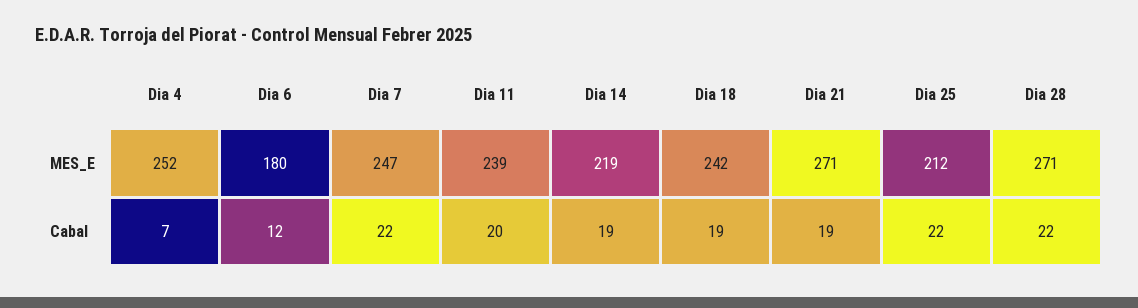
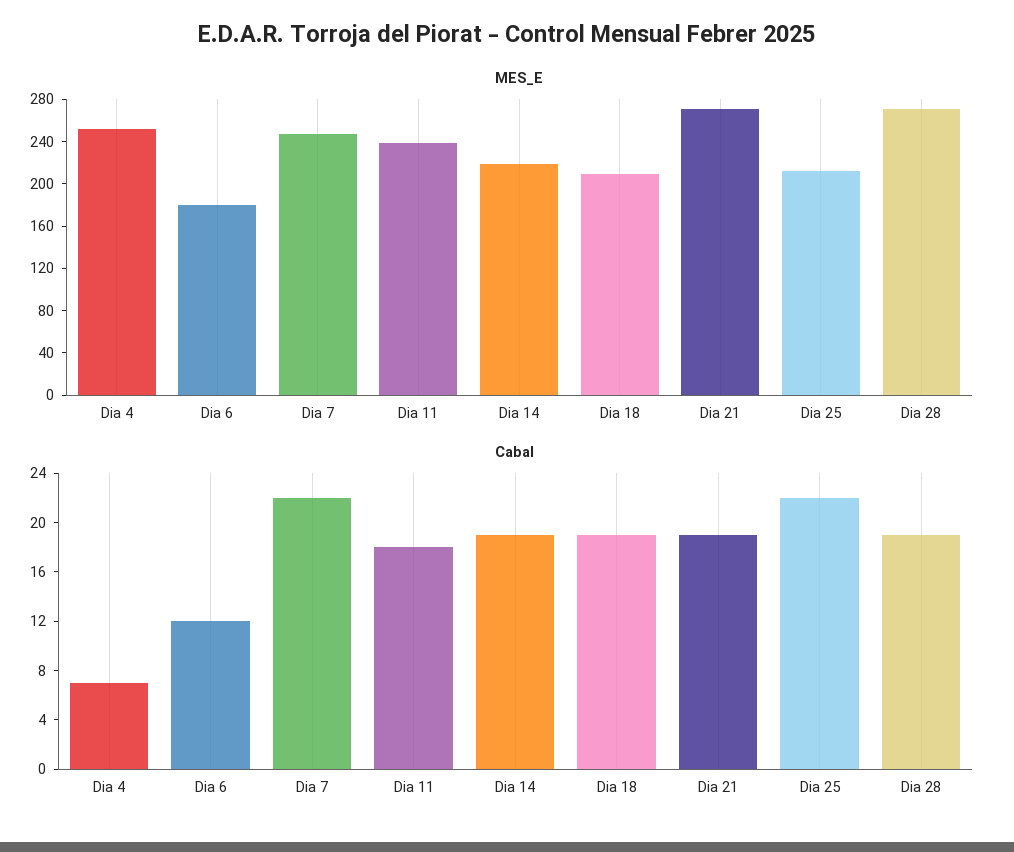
MES_E, Dia 18: 242 -> 210
Cabal, Dia 11: 20 -> 18
Cabal, Dia 28: 22 -> 19

